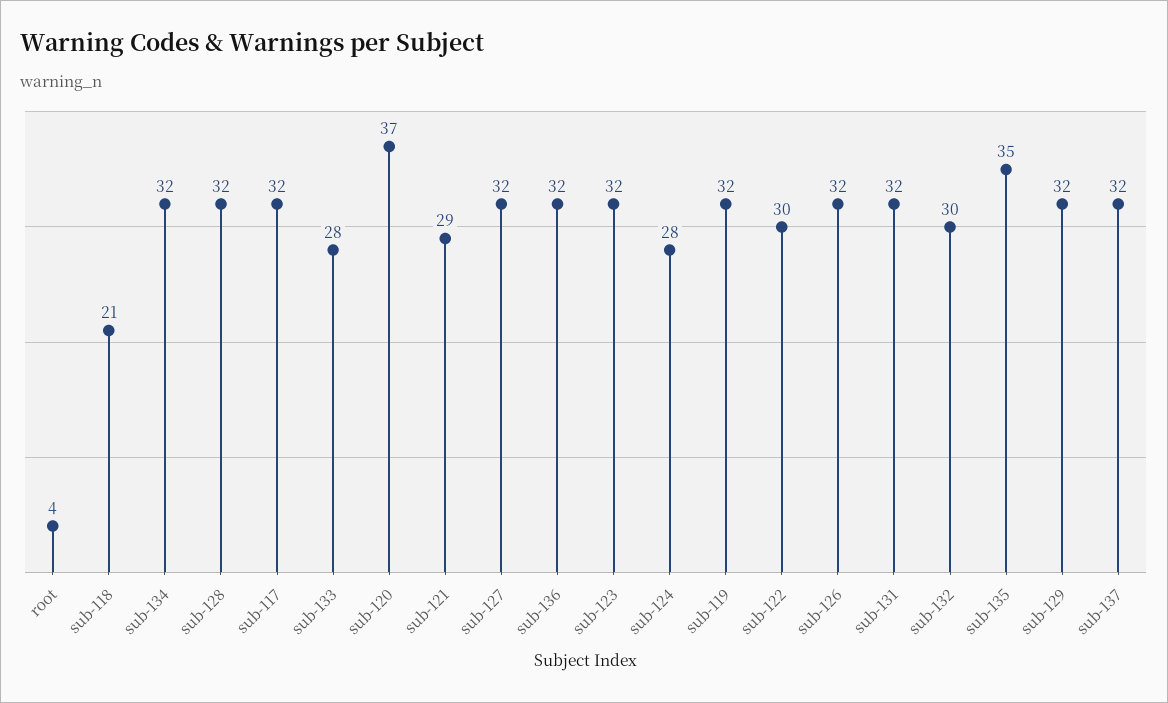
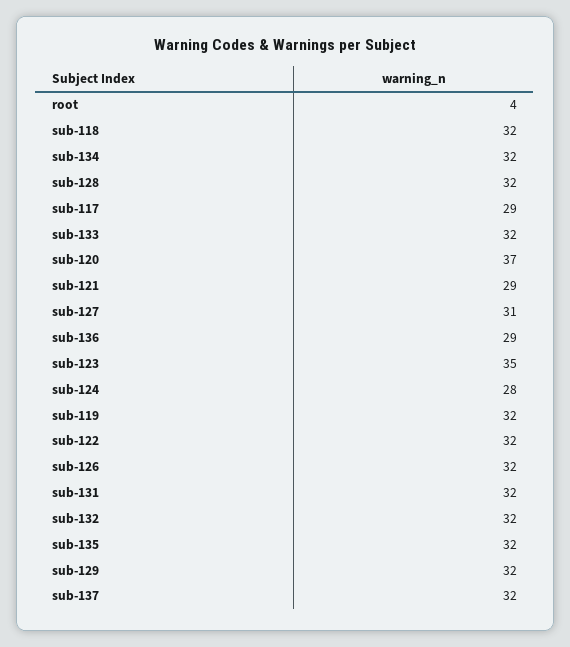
sub-118: 21 -> 32
sub-117: 32 -> 29
sub-133: 28 -> 32
sub-127: 32 -> 31
sub-136: 32 -> 29
sub-123: 32 -> 35
sub-122: 30 -> 32
sub-132: 30 -> 32
sub-135: 35 -> 32

